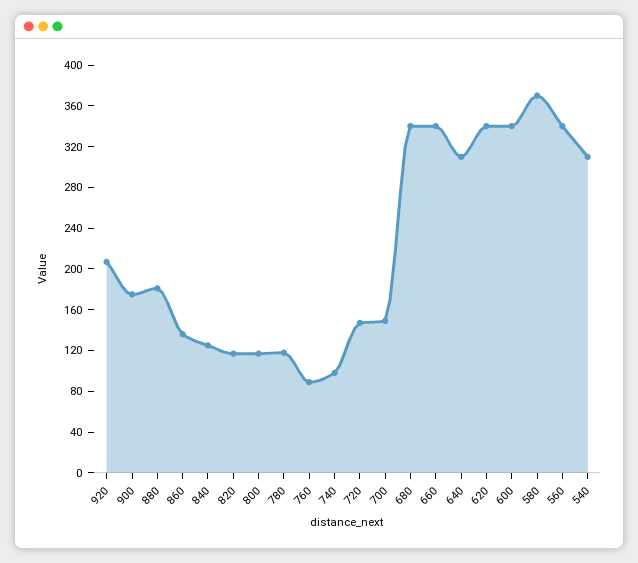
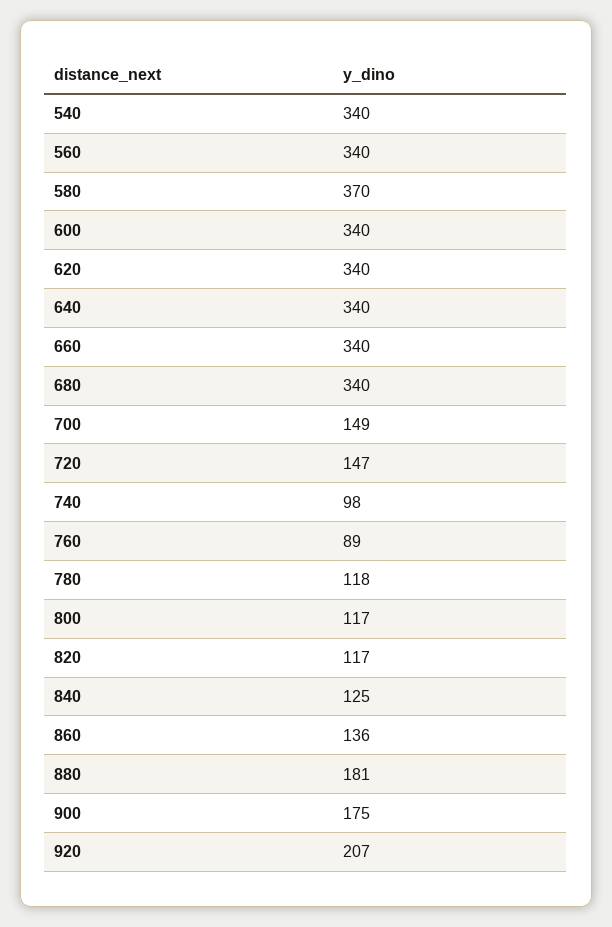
640: 310 -> 340
540: 310 -> 340

